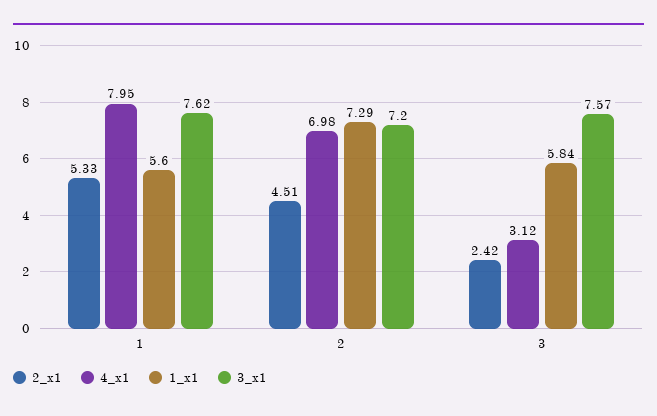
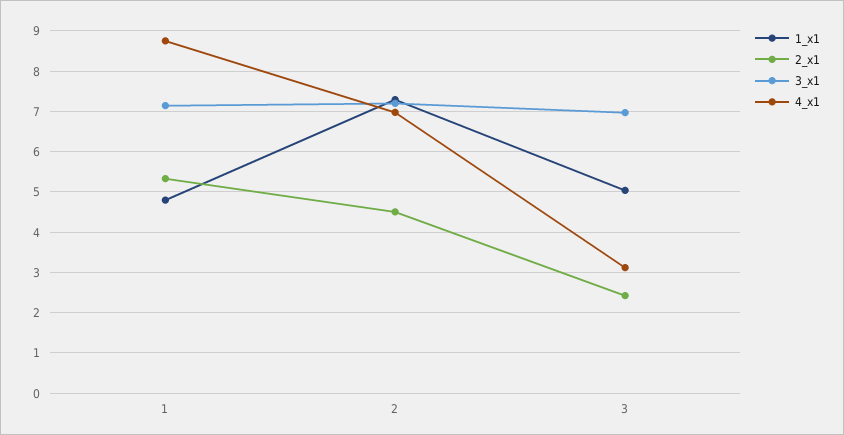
4_x1, 1: 7.95 -> 8.8
1_x1, 1: 5.6 -> 4.8
3_x1, 1: 7.62 -> 7.2
1_x1, 3: 5.84 -> 5
3_x1, 3: 7.57 -> 7

